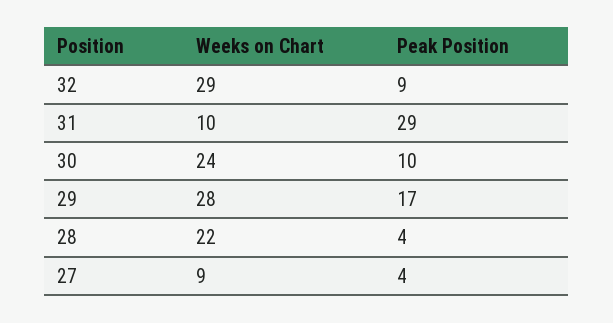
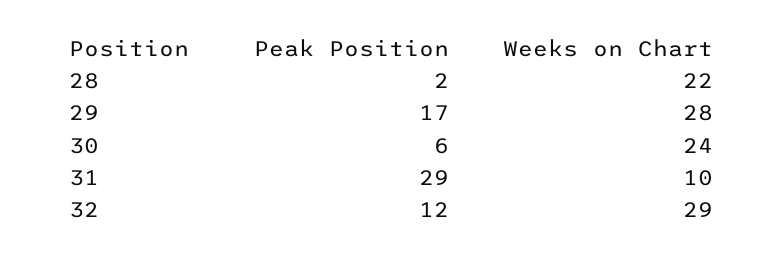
Peak Position, 32: 9 -> 12
Peak Position, 30: 10 -> 6
Peak Position, 28: 4 -> 2
Weeks on Chart, 27: 9 -> none
Peak Position, 27: 4 -> none

